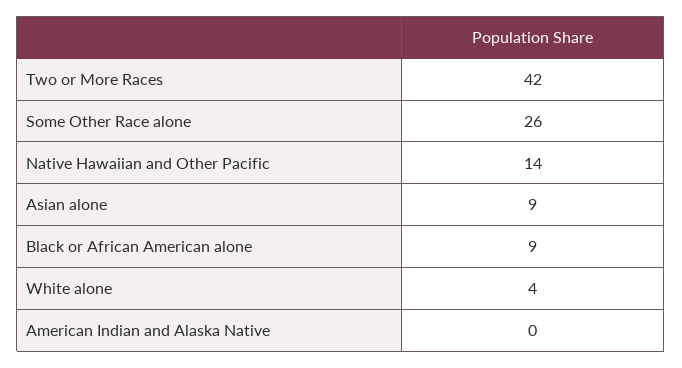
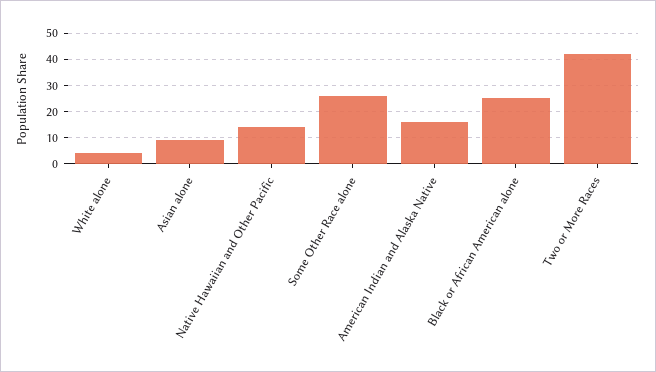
Black or African American alone: 9 -> 25
American Indian and Alaska Native: 0 -> 15

